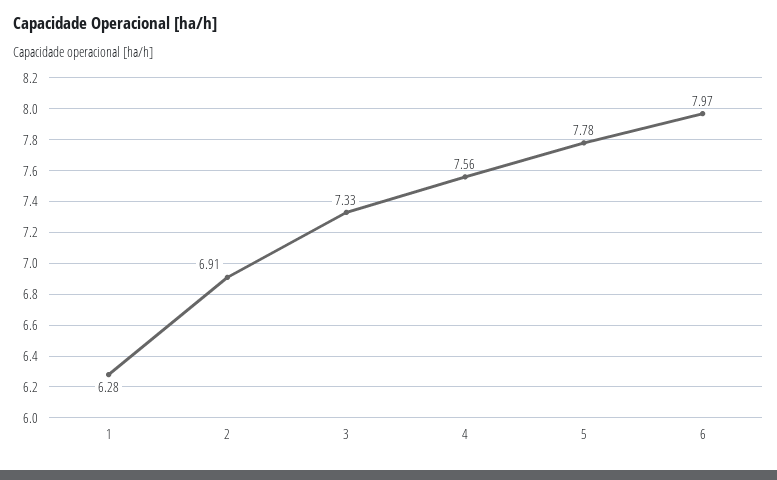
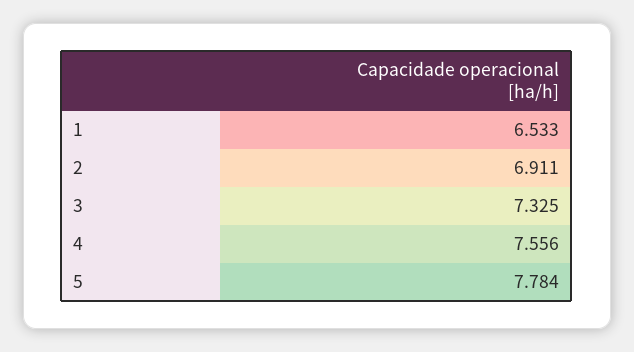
1: 6.28 -> 6.533
6: 7.97 -> none

